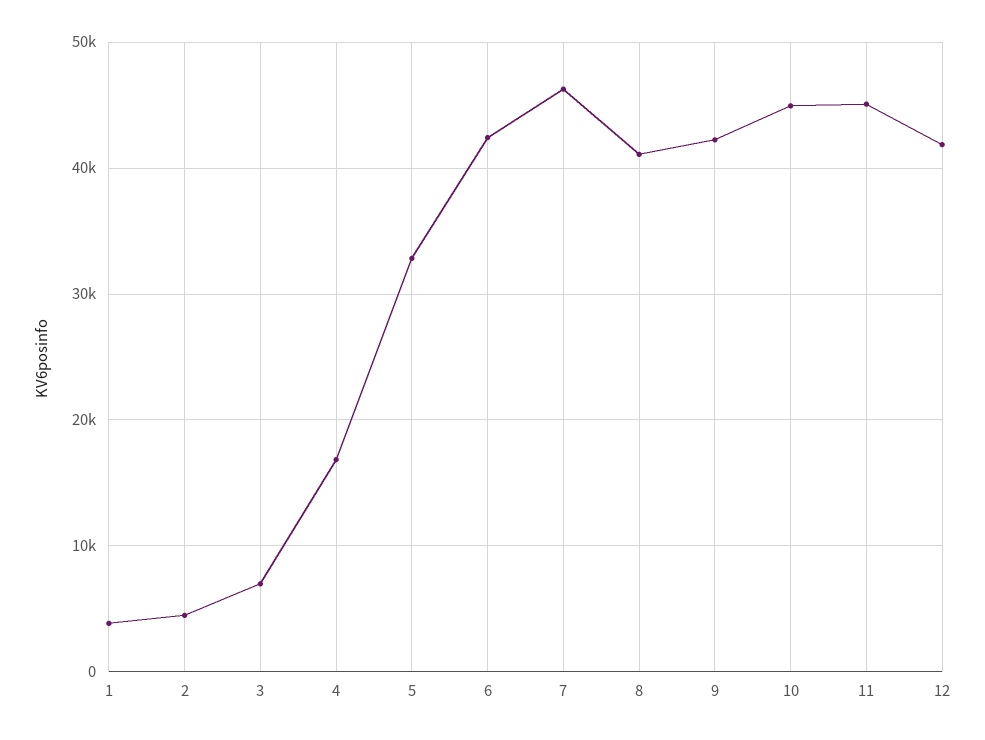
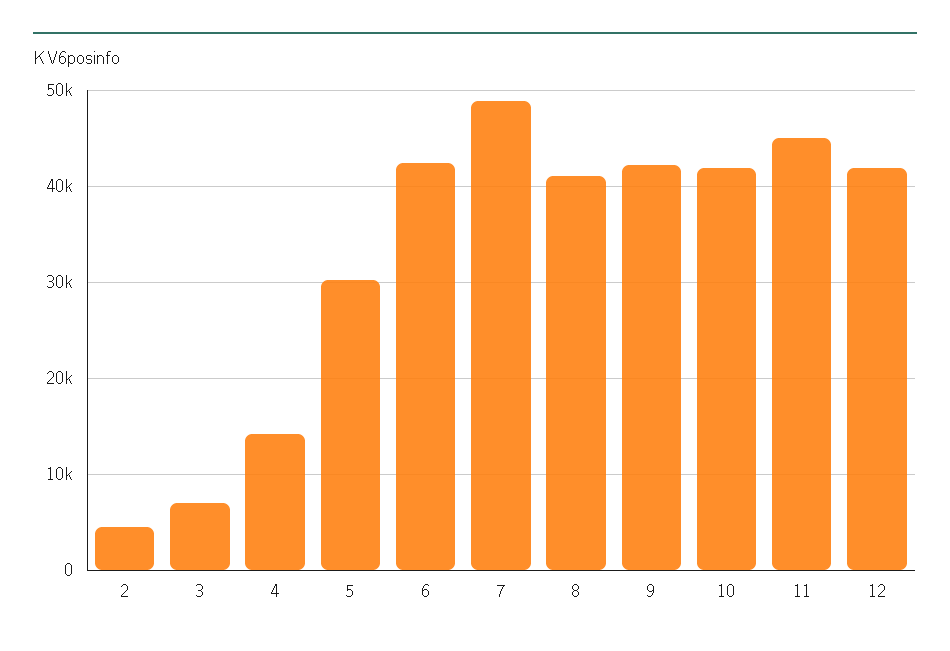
1: 4000 -> none
4: 17000 -> 14000
5: 33000 -> 30000
7: 46000 -> 49000
10: 45000 -> 42000

